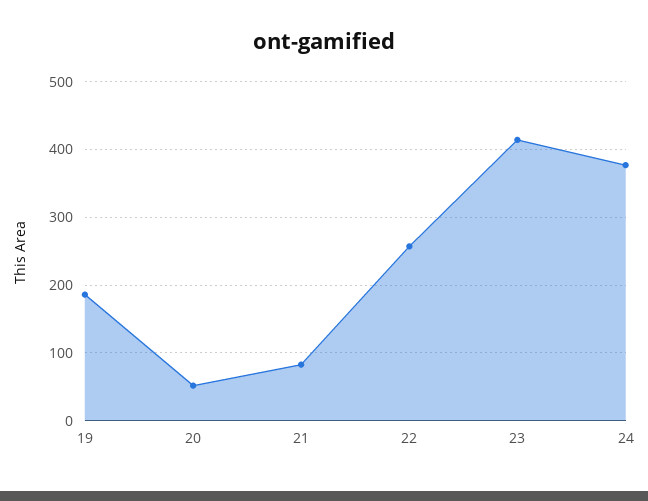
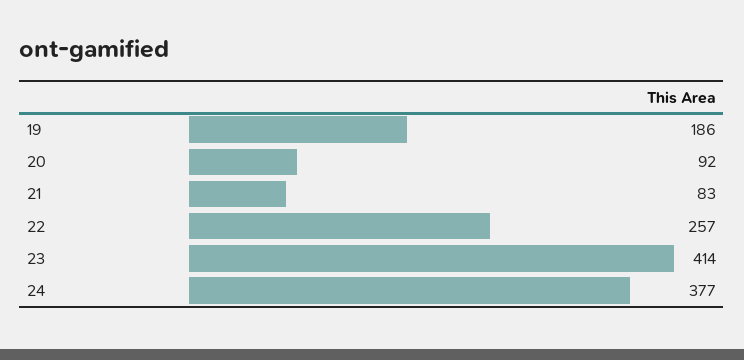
20: 50 -> 92

